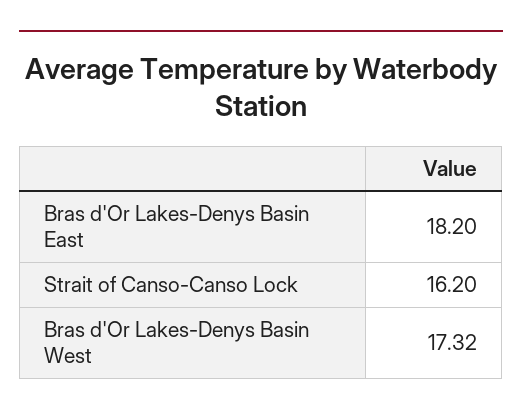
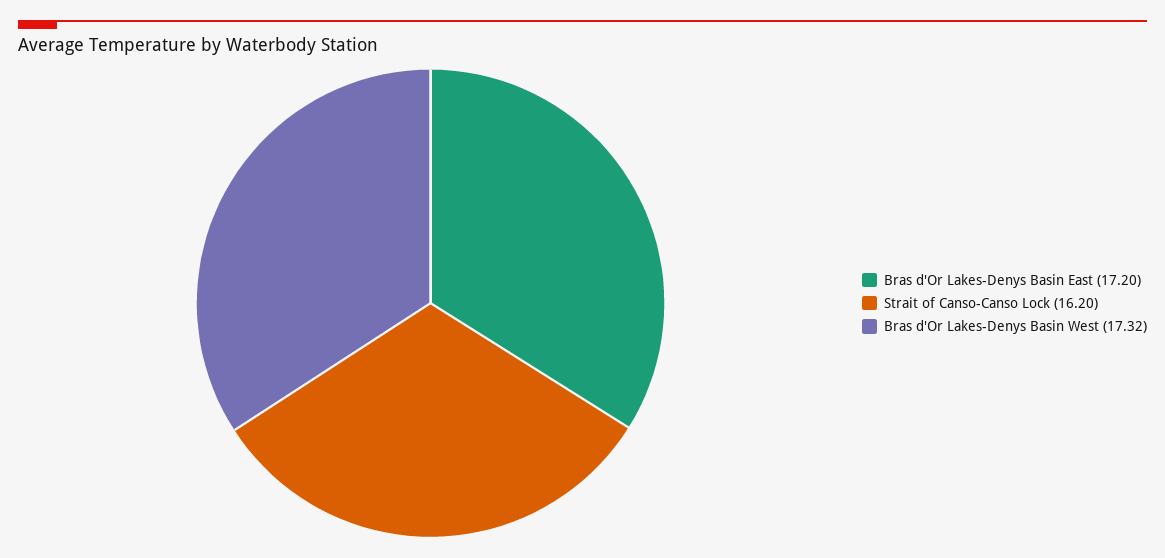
Bras d'Or Lakes-Denys Basin East: 18.2 -> 17.2

